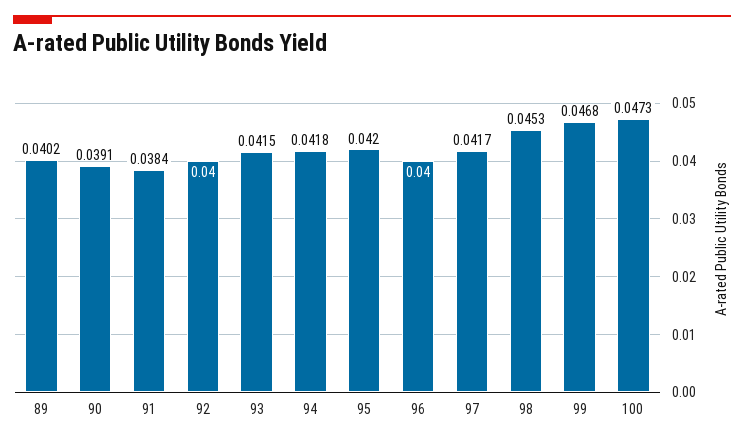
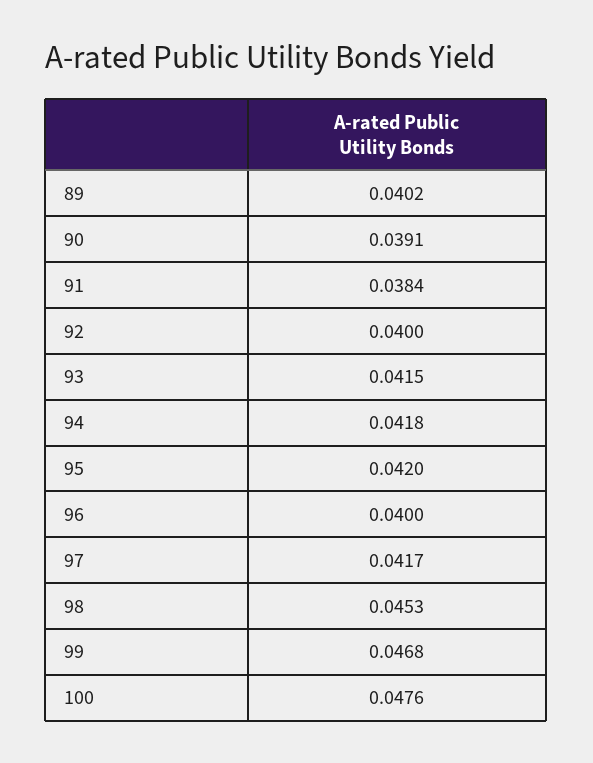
100: 0.0473 -> 0.0476

